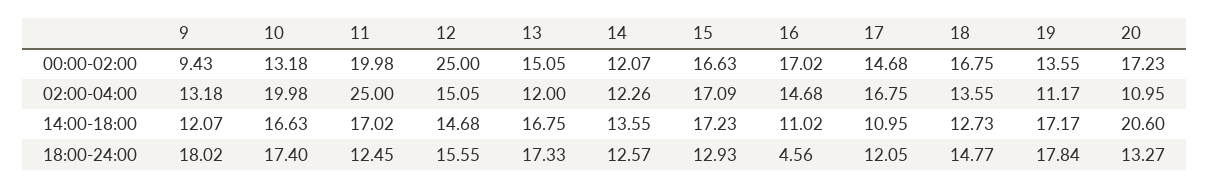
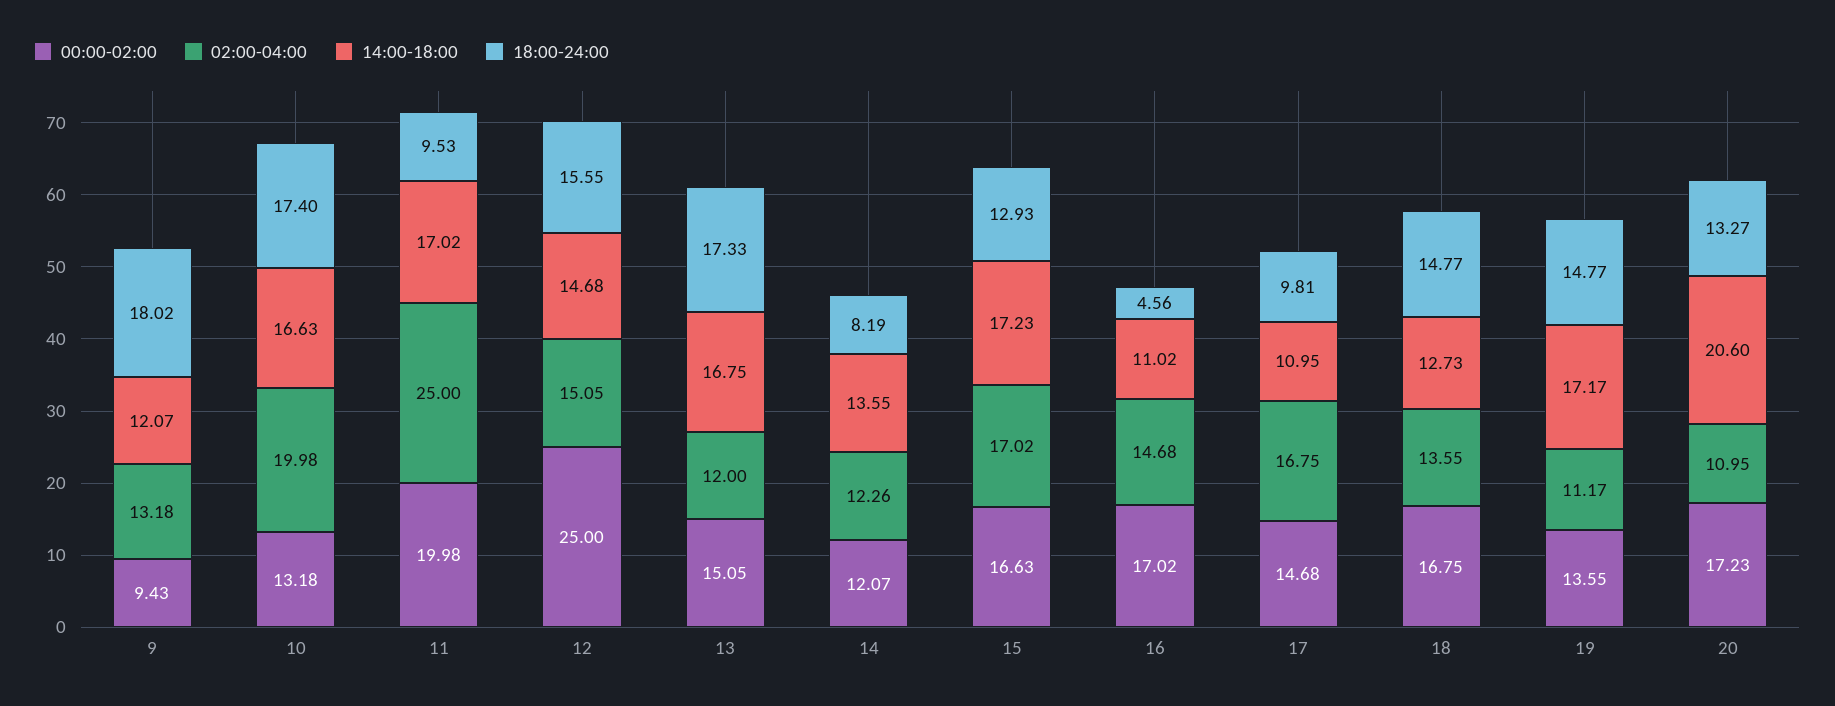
02:00-04:00, 15: 17.09 -> 17.02
18:00-24:00, 11: 12.45 -> 9.53
18:00-24:00, 14: 12.57 -> 8.19
18:00-24:00, 17: 12.05 -> 9.81
18:00-24:00, 19: 17.84 -> 14.77

